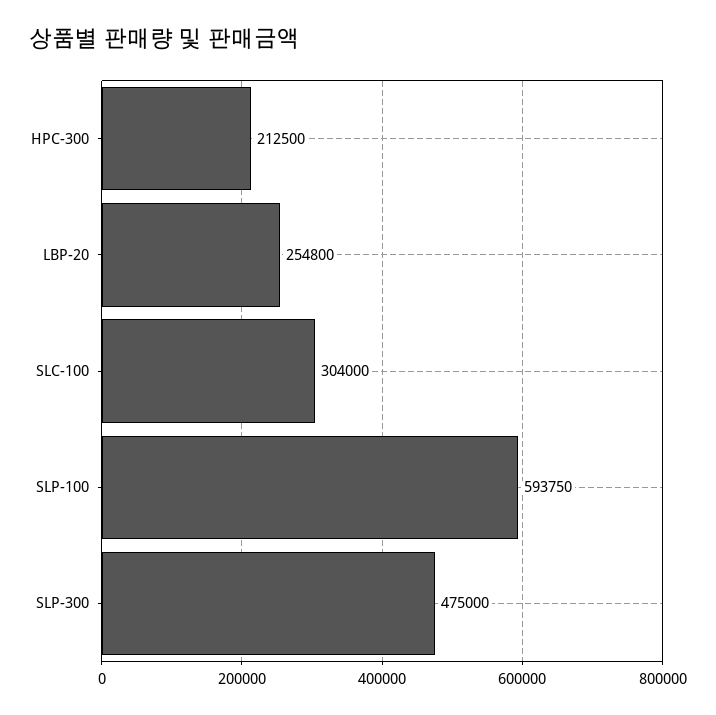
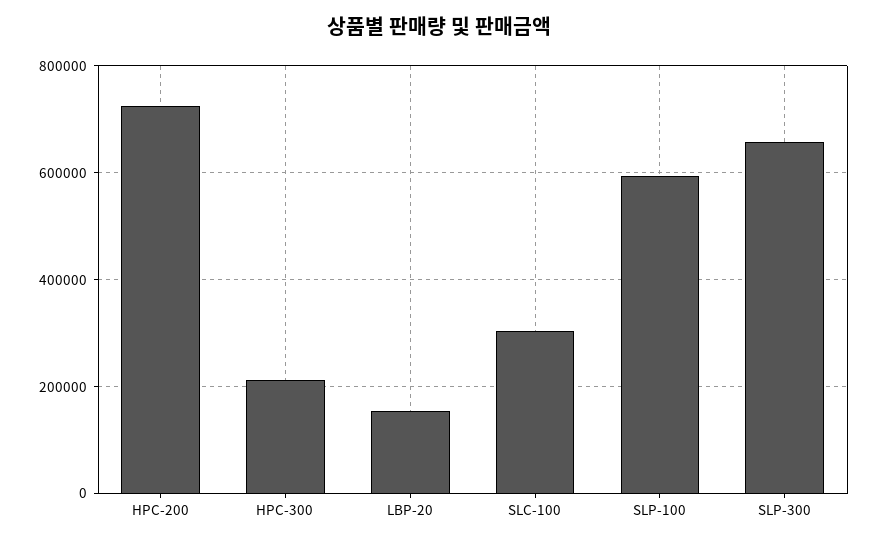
LBP-20: 254800 -> 160000
SLP-300: 475000 -> 660000
HPC-200: none -> 720000

